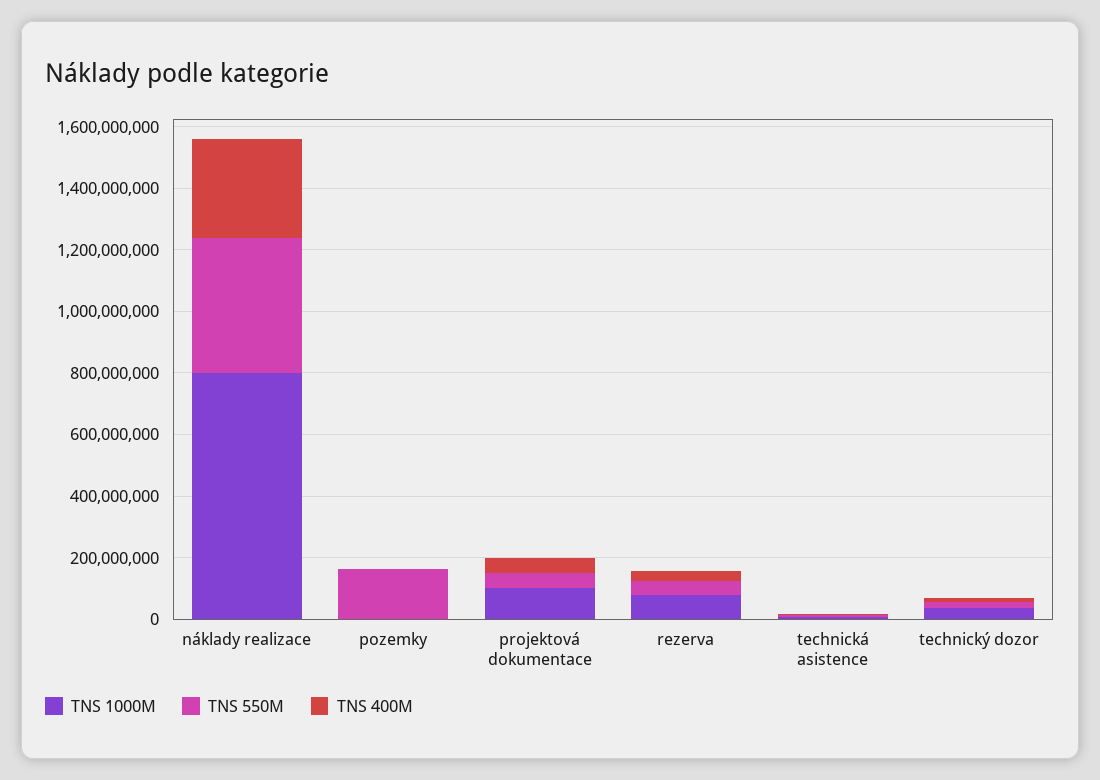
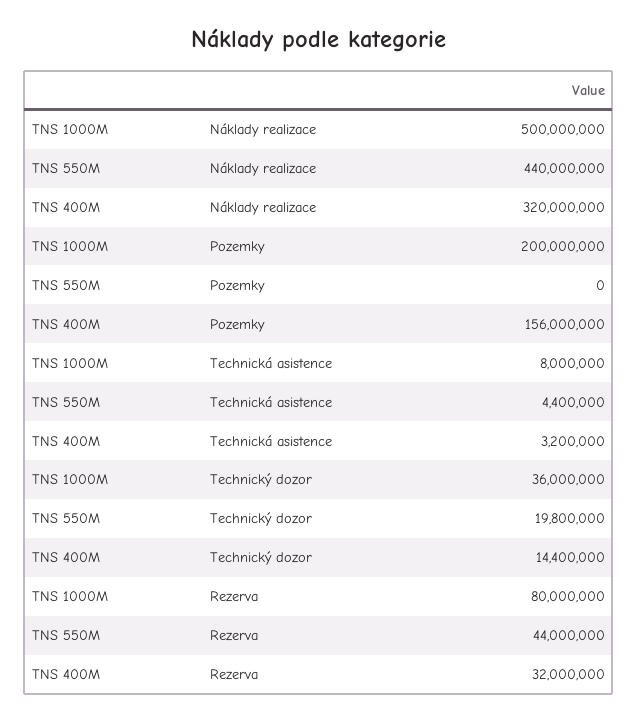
TNS 1000M, náklady realizace: 800000000 -> 500000000
TNS 1000M, pozemky: 0 -> 200000000
TNS 550M, pozemky: 150000000 -> 0
TNS 400M, pozemky: 0 -> 156000000
TNS 1000M, projektová dokumentace: 100000000 -> none
TNS 550M, projektová dokumentace: 50000000 -> none
TNS 400M, projektová dokumentace: 50000000 -> none

